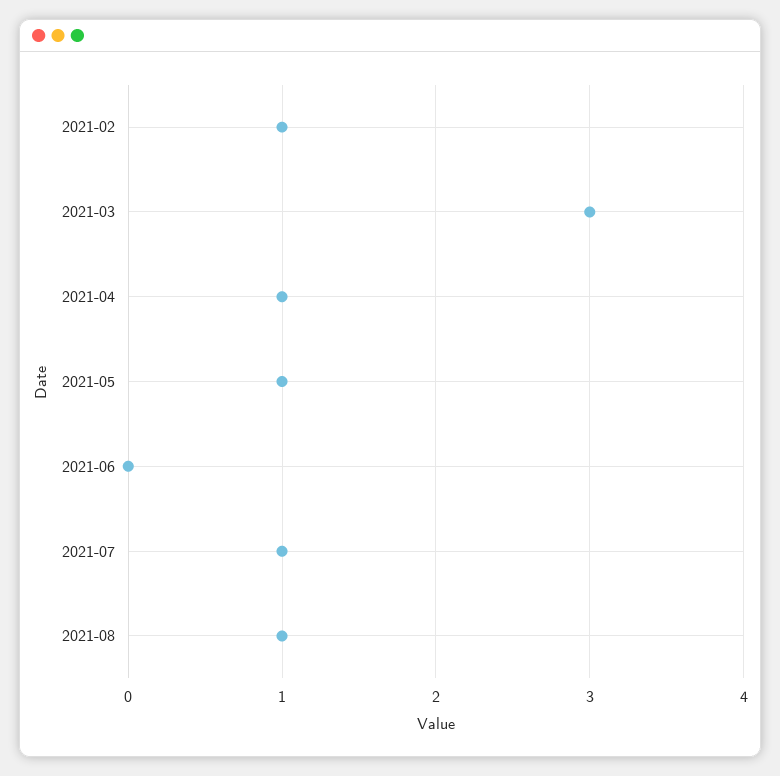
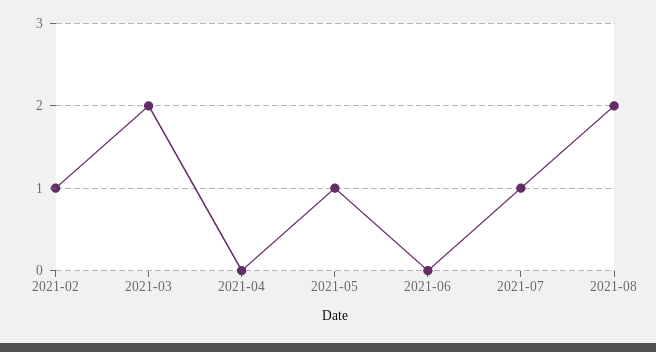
2021-03: 3 -> 2
2021-04: 1 -> 0
2021-08: 1 -> 2

